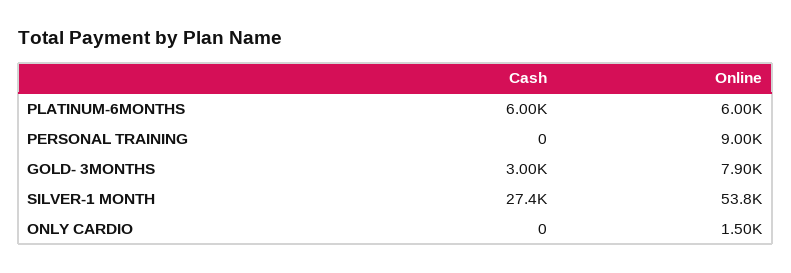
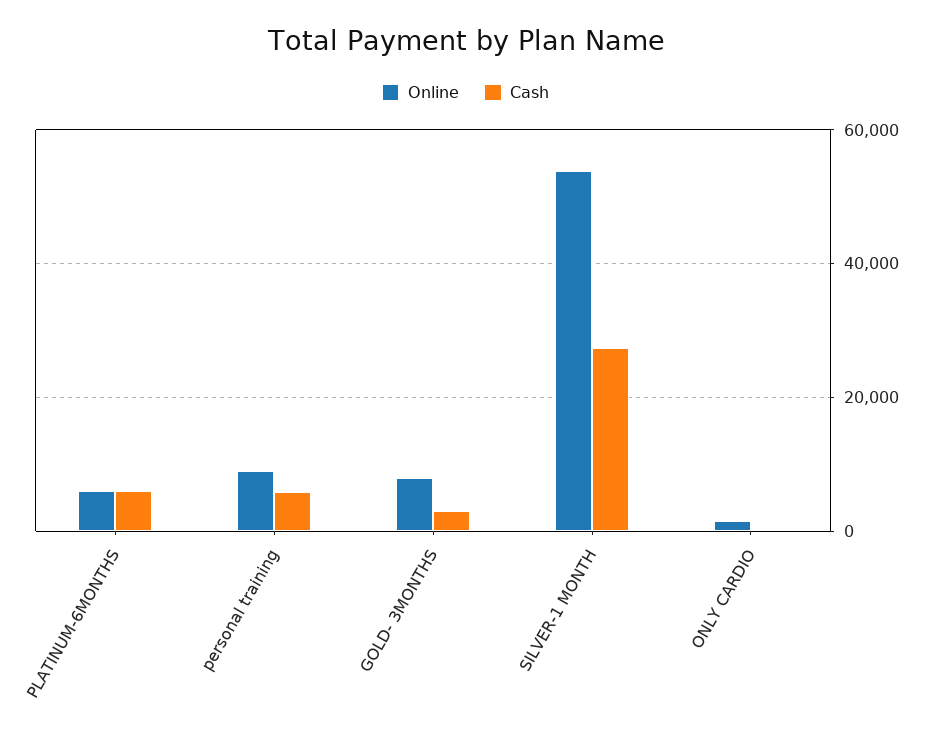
Cash, PERSONAL TRAINING: 0 -> 6000

